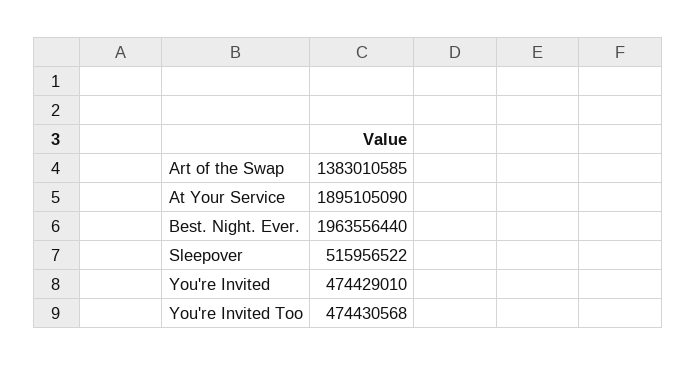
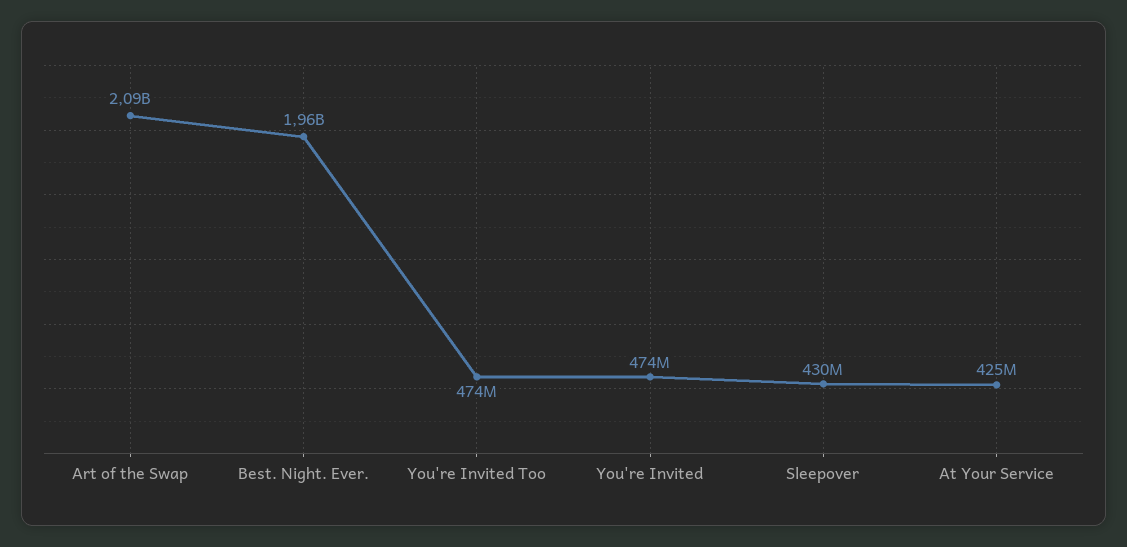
Art of the Swap: 1383010585 -> 2090000000
At Your Service: 1895105090 -> 425000000
Sleepover: 515956522 -> 430000000

